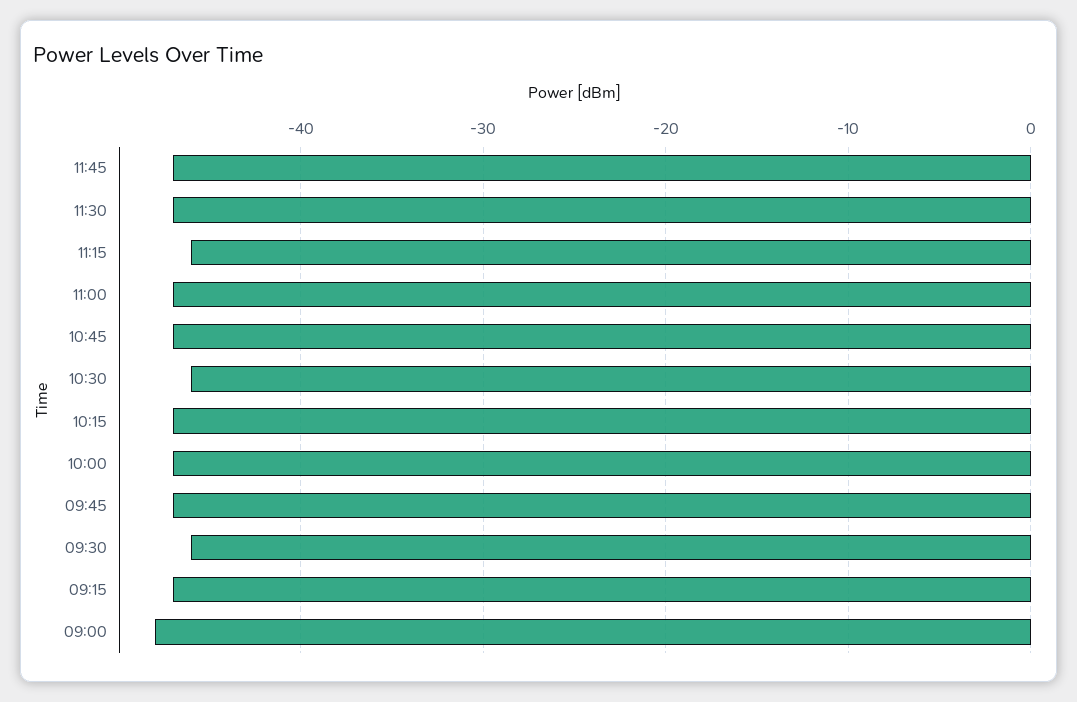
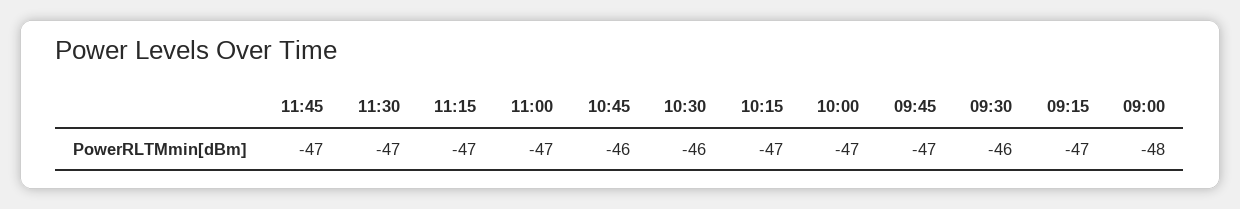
11:15: -46 -> -47
10:45: -47 -> -46

